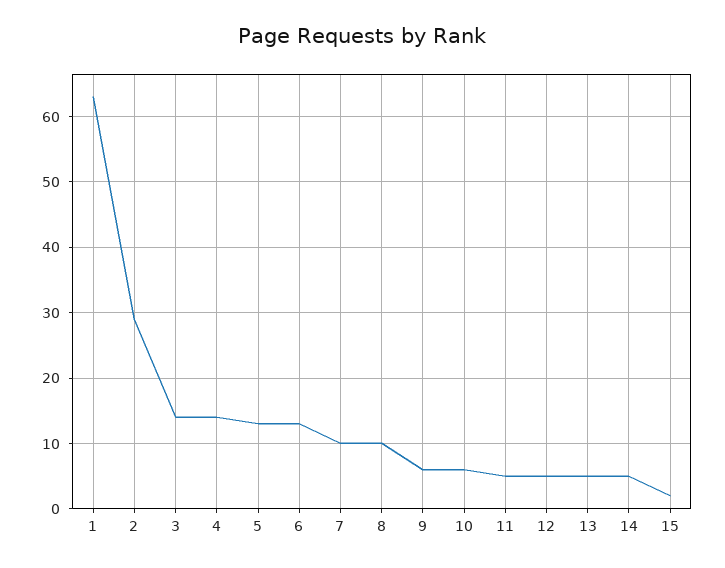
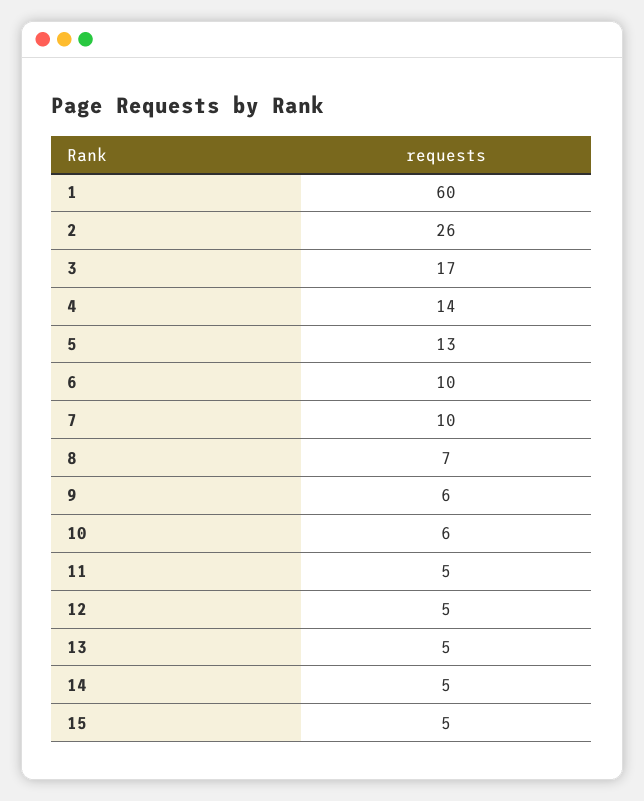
1: 63 -> 60
2: 29 -> 26
3: 14 -> 17
6: 13 -> 10
8: 10 -> 7
15: 2 -> 5

